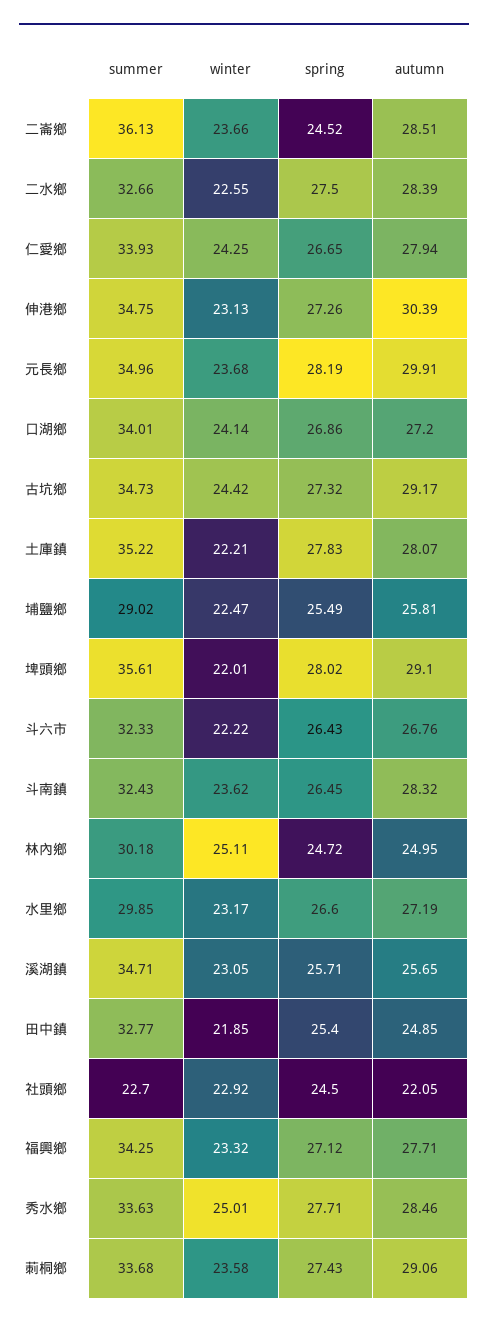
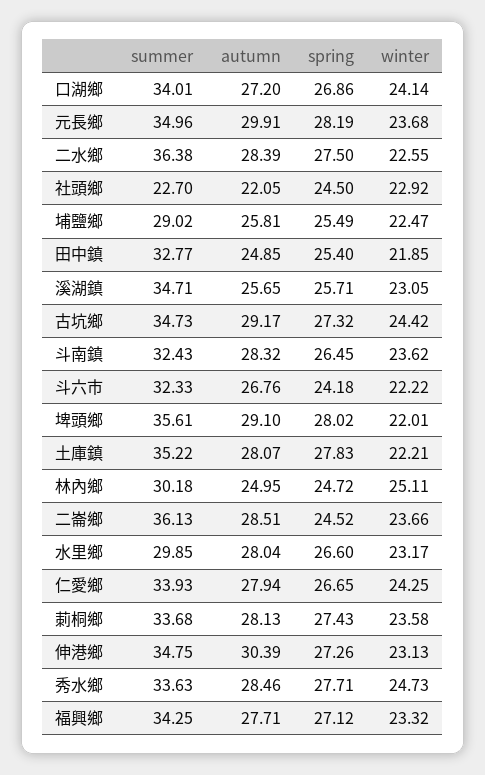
summer, 二水鄉: 32.66 -> 36.38
spring, 斗六市: 26.43 -> 24.18
autumn, 水里鄉: 27.19 -> 28.04
winter, 秀水鄉: 25.01 -> 24.73
autumn, 莿桐鄉: 29.06 -> 28.13

